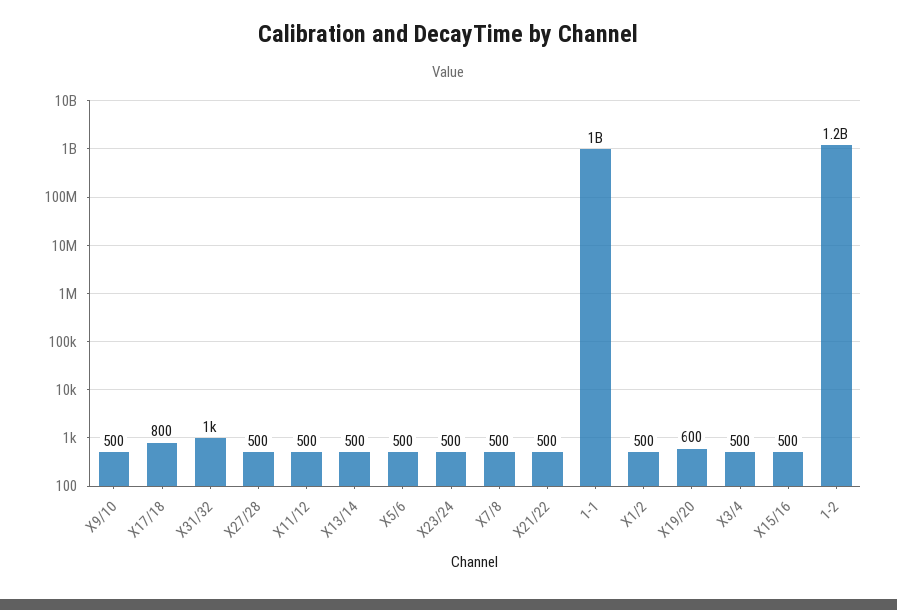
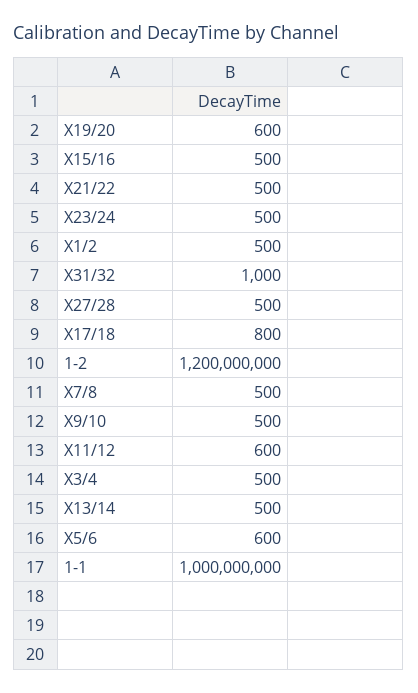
X11/12: 500 -> 600
X5/6: 500 -> 600

